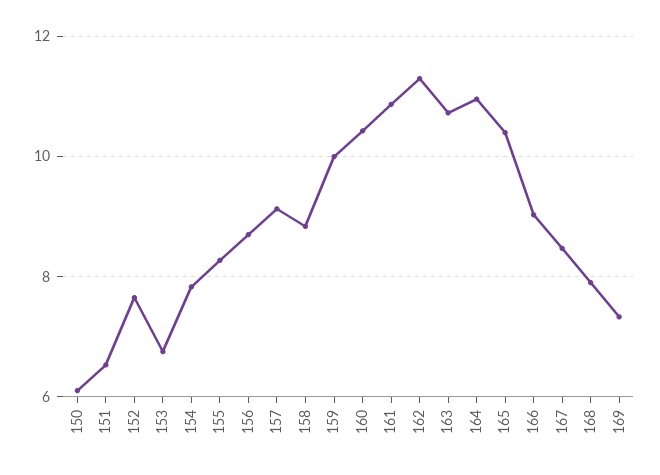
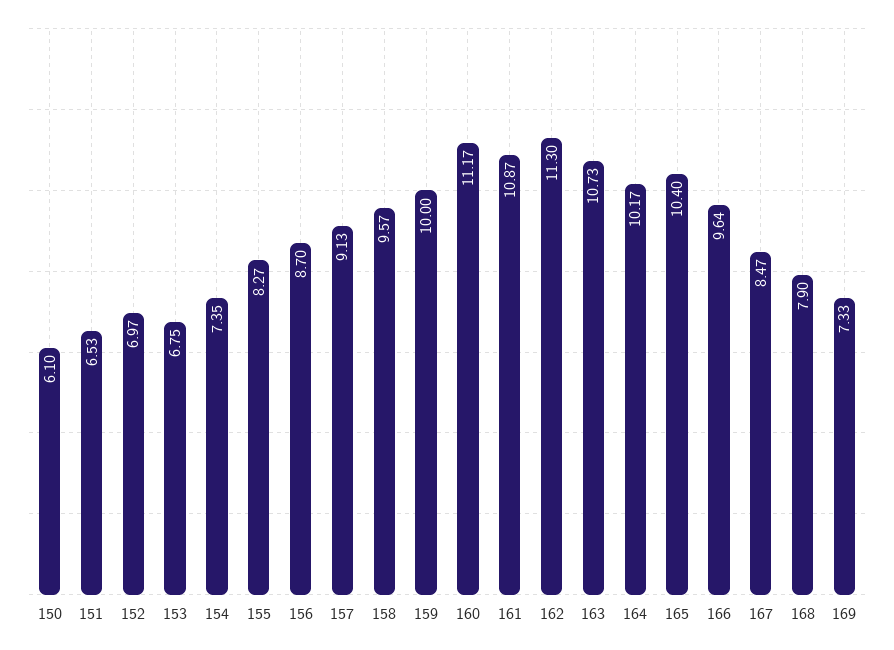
152: 7.6 -> 6.97
154: 7.8 -> 7.35
158: 8.8 -> 9.57
160: 10.4 -> 11.17
164: 11 -> 10.17
166: 9 -> 9.64

